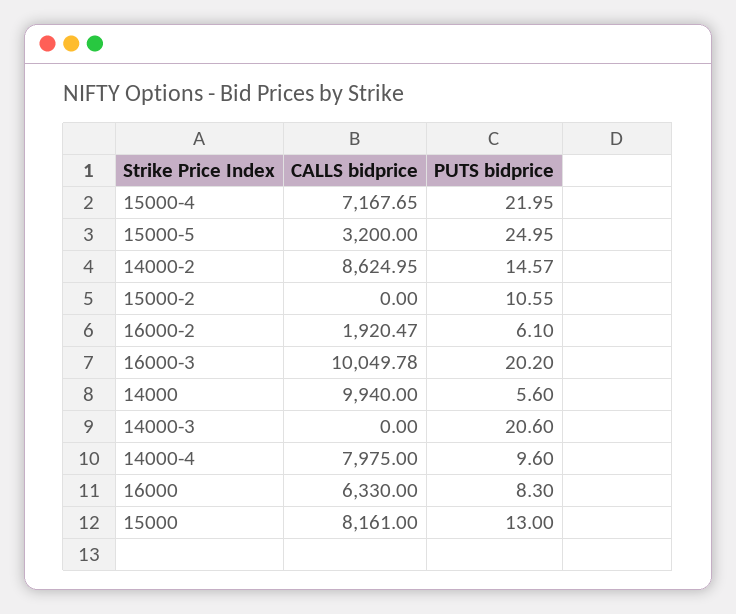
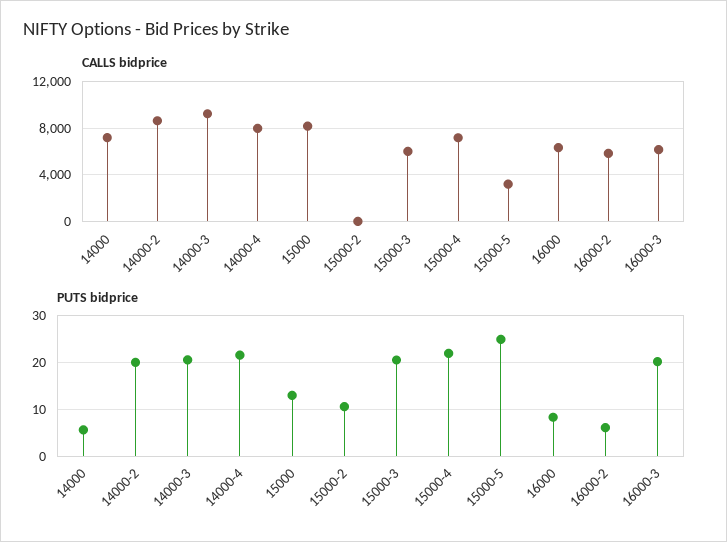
PUTS bidprice, 14000-2: 14.57 -> 20
CALLS bidprice, 16000-2: 1920.47 -> 6000
CALLS bidprice, 16000-3: 10049.78 -> 6000
CALLS bidprice, 14000: 9940 -> 7000
CALLS bidprice, 14000-3: 0 -> 9000
PUTS bidprice, 14000-4: 9.6 -> 22
CALLS bidprice, 15000-3: none -> 6000
PUTS bidprice, 15000-3: none -> 20

